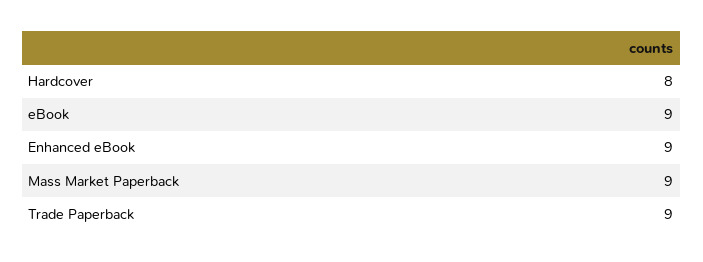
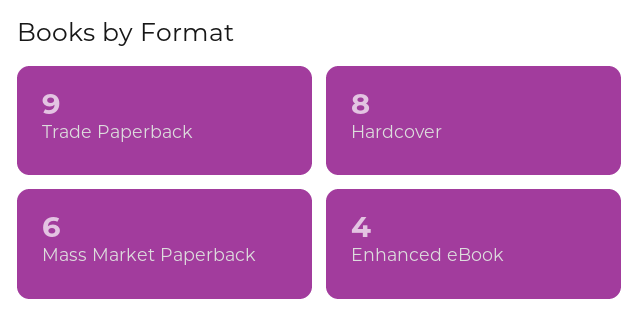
eBook: 9 -> none
Enhanced eBook: 9 -> 4
Mass Market Paperback: 9 -> 6

